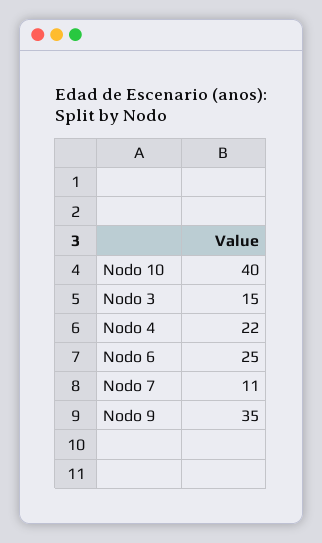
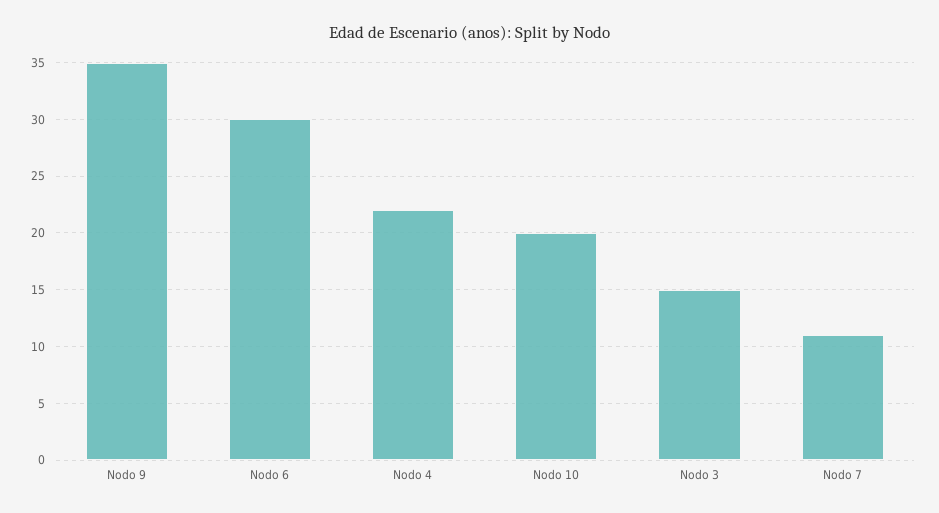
Nodo 10: 40 -> 20
Nodo 6: 25 -> 30

